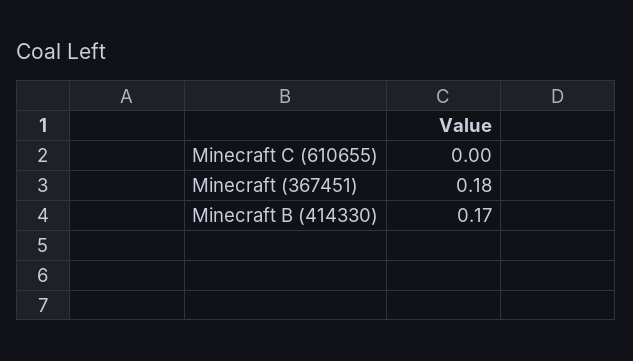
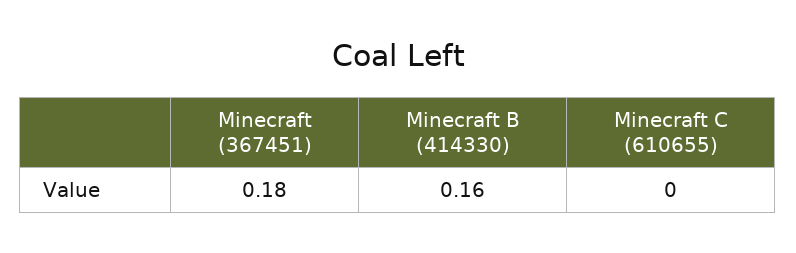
Minecraft B (414330): 0.17 -> 0.16

